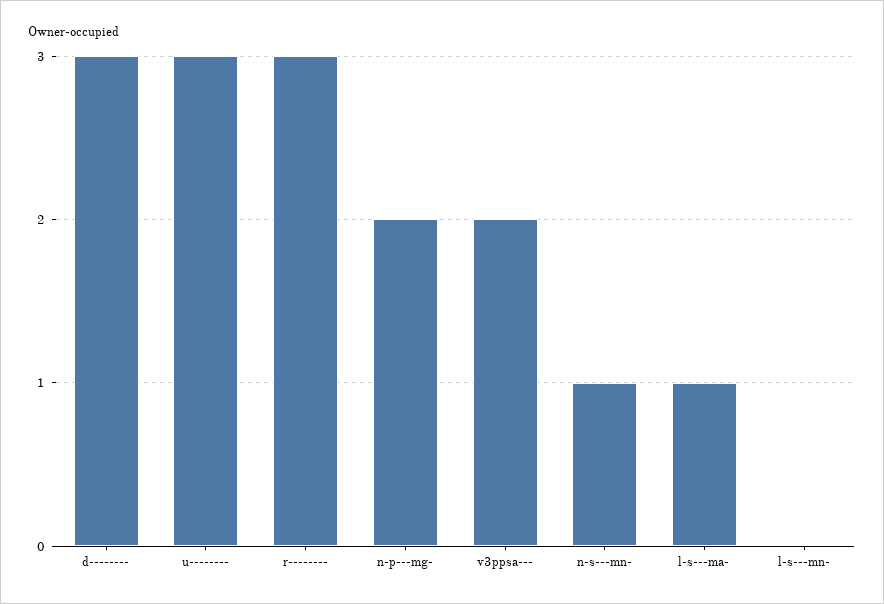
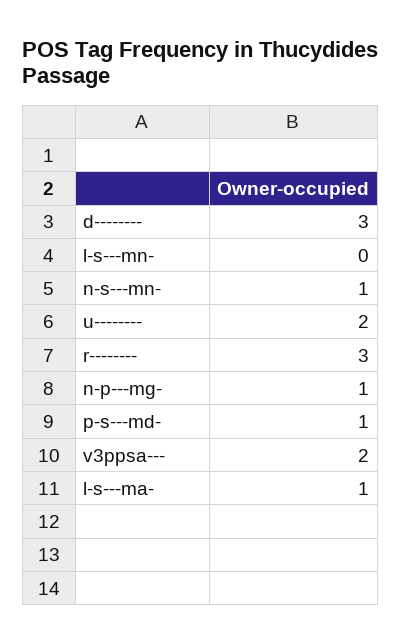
u--------: 3 -> 2
n-p---mg-: 2 -> 1
p-s---md-: none -> 1

